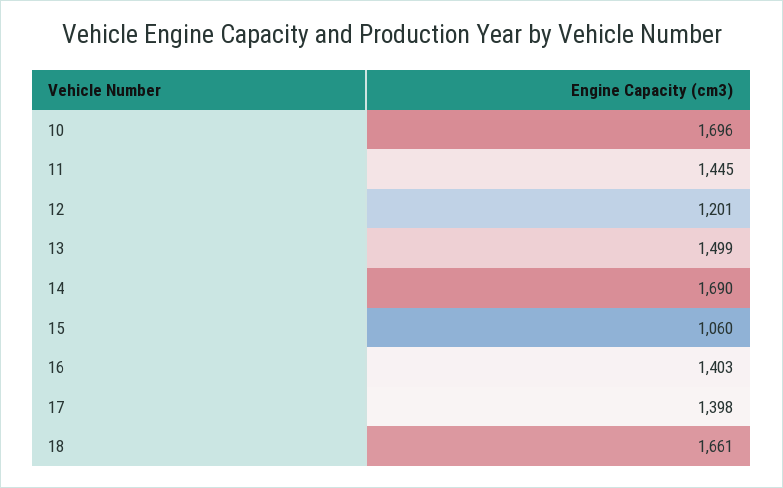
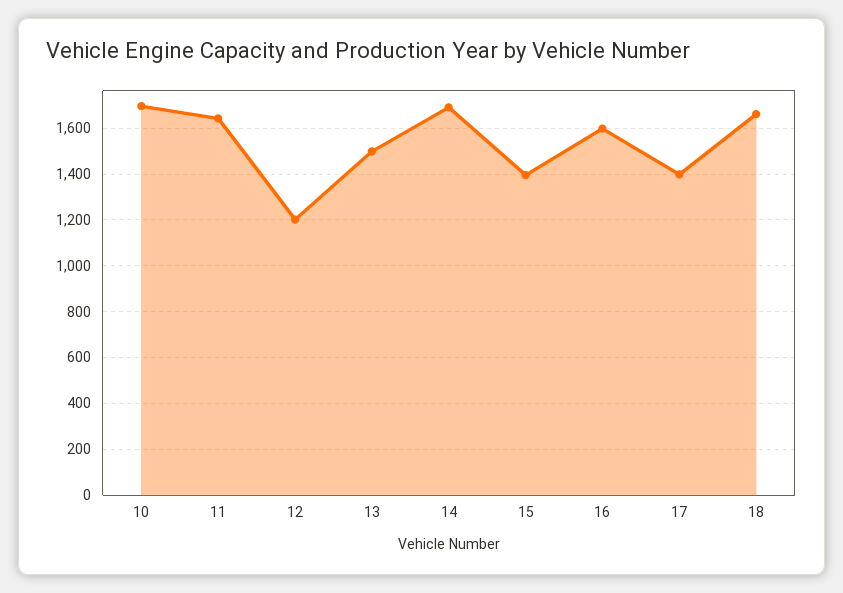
11: 1445 -> 1650
15: 1060 -> 1400
16: 1403 -> 1600

